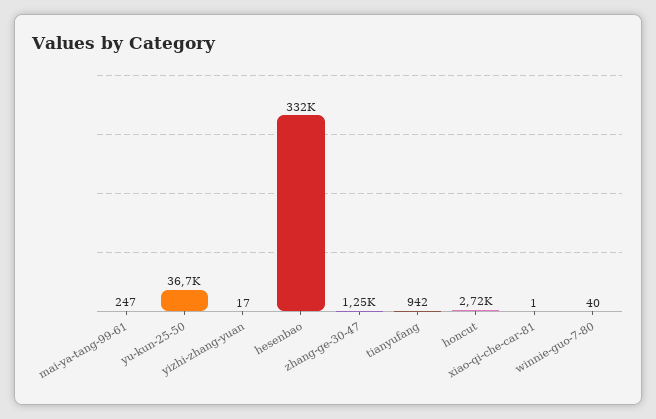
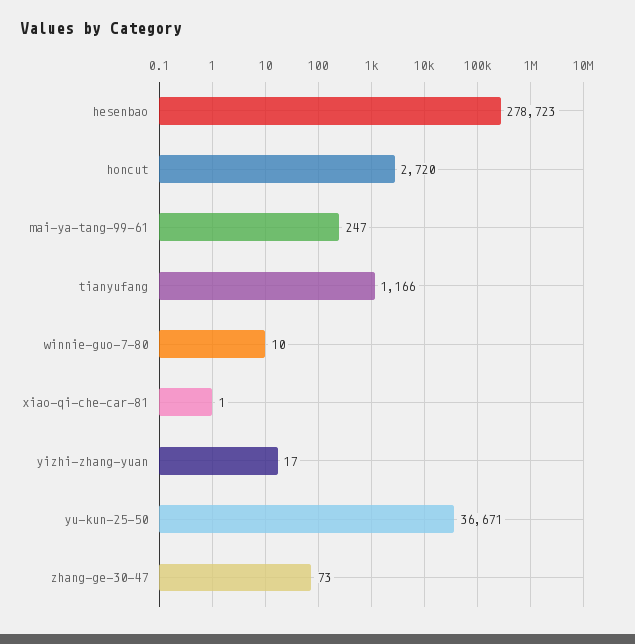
hesenbao: 332000 -> 278723
zhang-ge-30-47: 1250 -> 73
tianyufang: 942 -> 1166
winnie-guo-7-80: 40 -> 10

